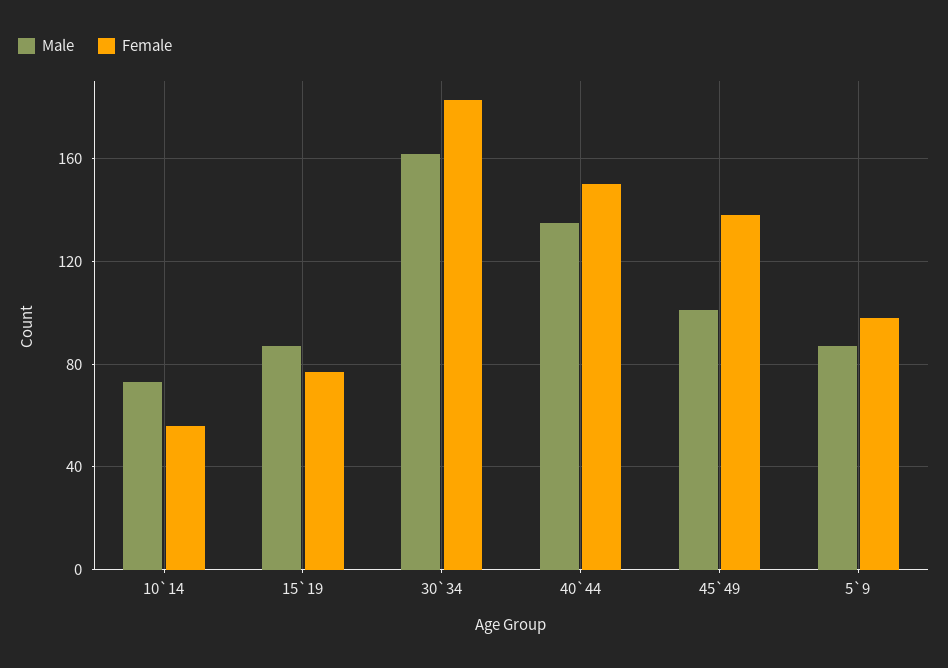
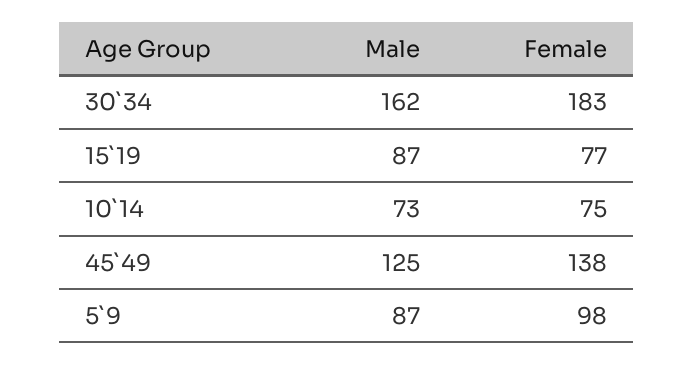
Female, 10`14: 55 -> 75
Male, 40`44: 135 -> none
Female, 40`44: 150 -> none
Male, 45`49: 100 -> 125

